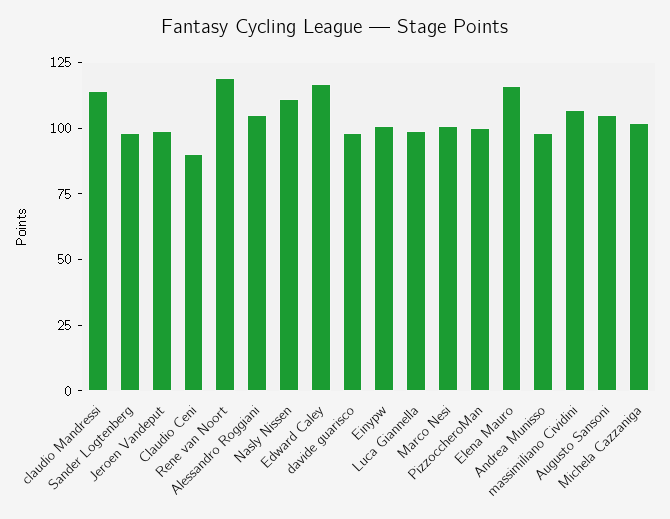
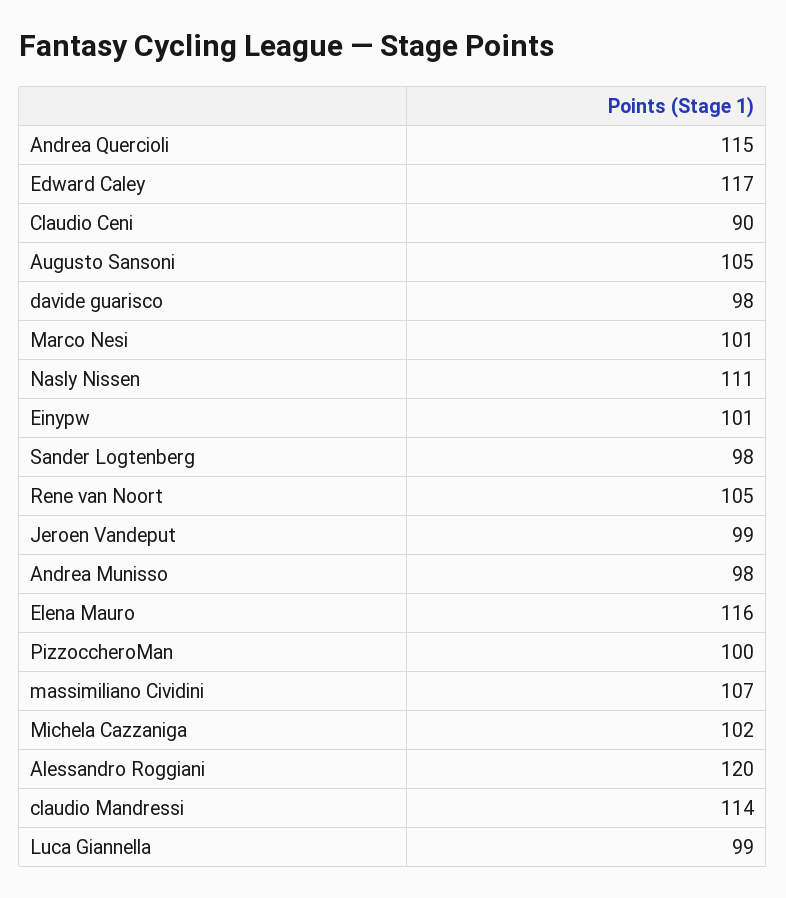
Rene van Noort: 120 -> 105
Alessandro Roggiani: 105 -> 120
Andrea Quercioli: none -> 115

